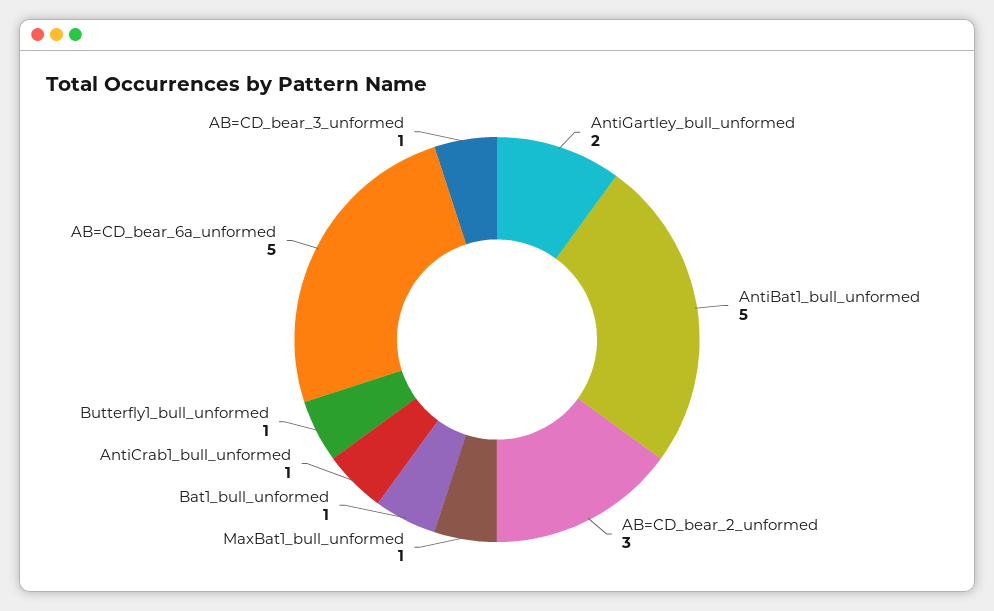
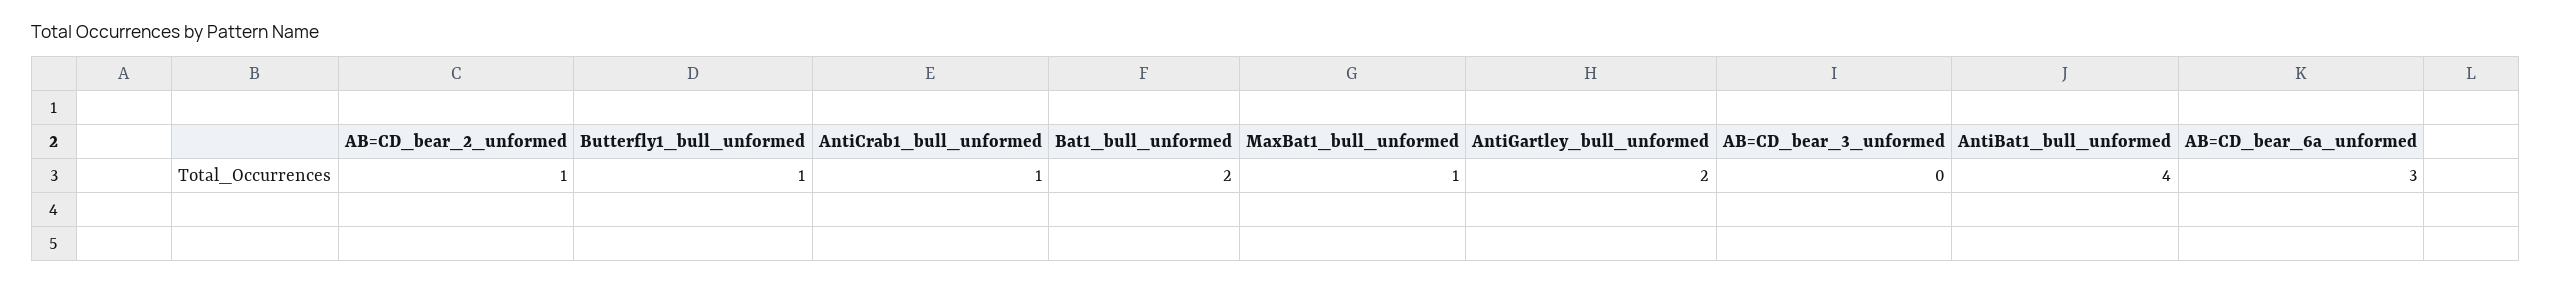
AntiBat1_bull_unformed: 5 -> 4
AB=CD_bear_2_unformed: 3 -> 1
Bat1_bull_unformed: 1 -> 2
AB=CD_bear_6a_unformed: 5 -> 3
AB=CD_bear_3_unformed: 1 -> 0

